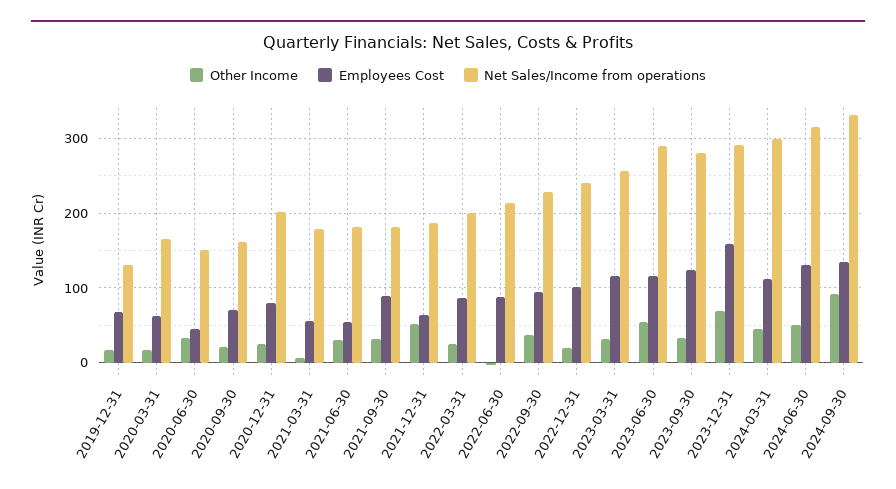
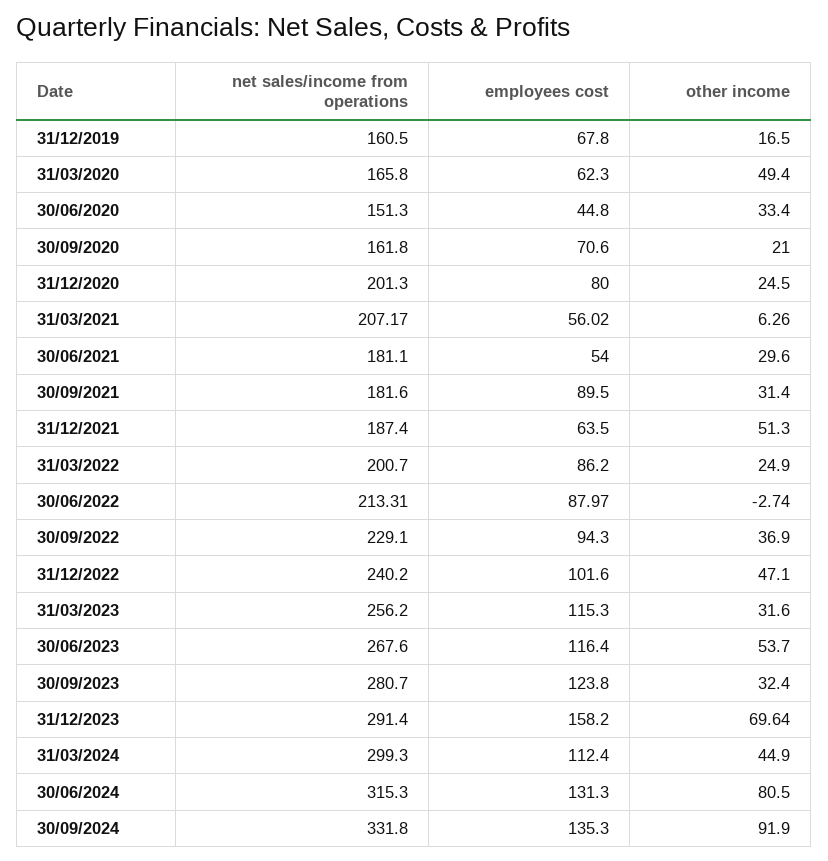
Net Sales/Income from operations, 2019-12-31: 130 -> 160.5
Other Income, 2020-03-31: 20 -> 49.4
Net Sales/Income from operations, 2021-03-31: 180 -> 207.17
Other Income, 2022-12-31: 20 -> 47.1
Net Sales/Income from operations, 2023-06-30: 290 -> 267.6
Other Income, 2024-06-30: 50 -> 80.5

